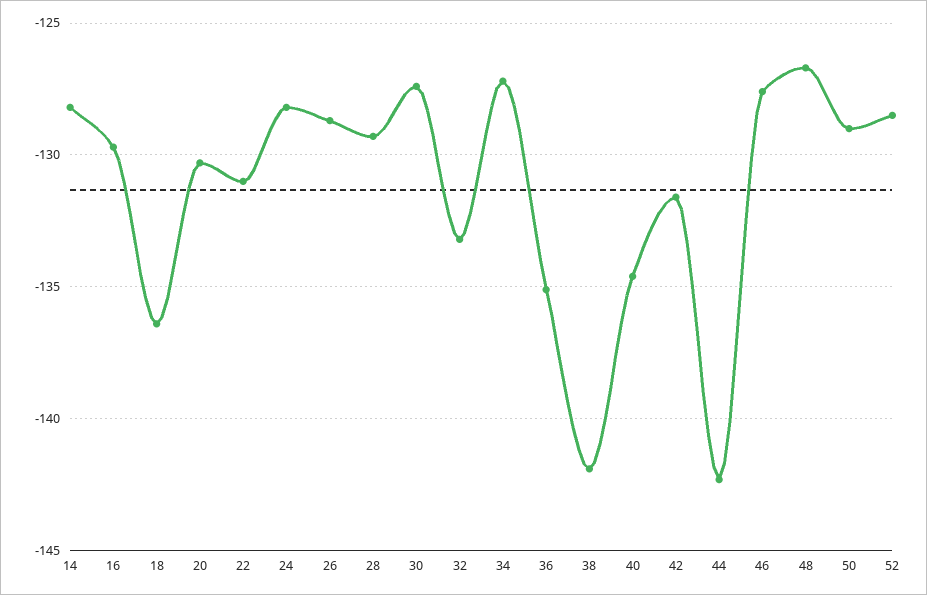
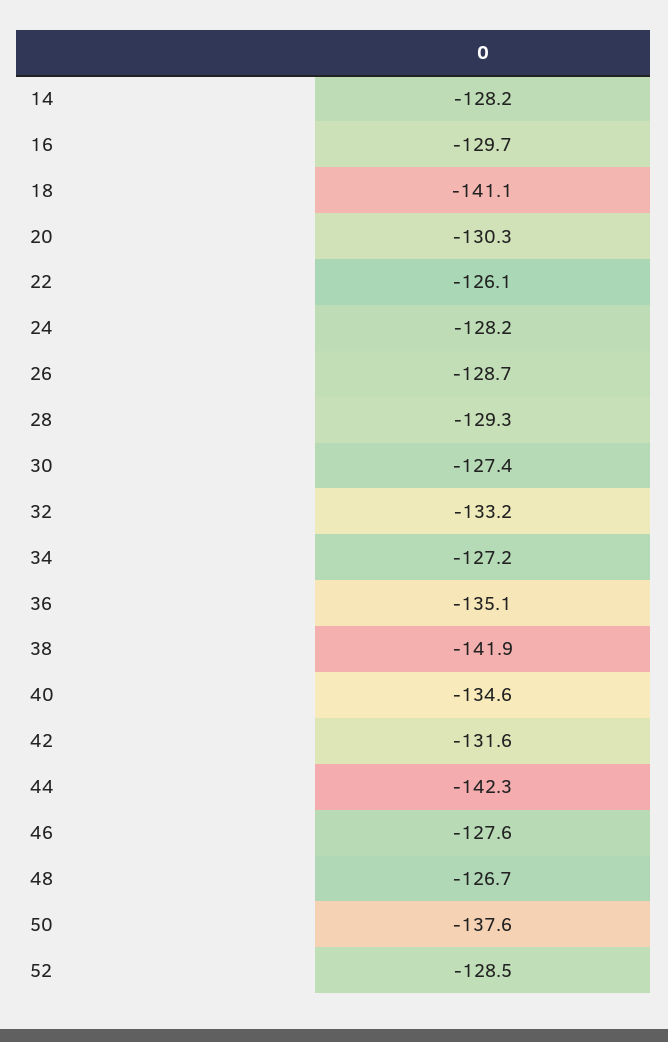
18: -136.5 -> -141.1
22: -131 -> -126.1
50: -129 -> -137.6

